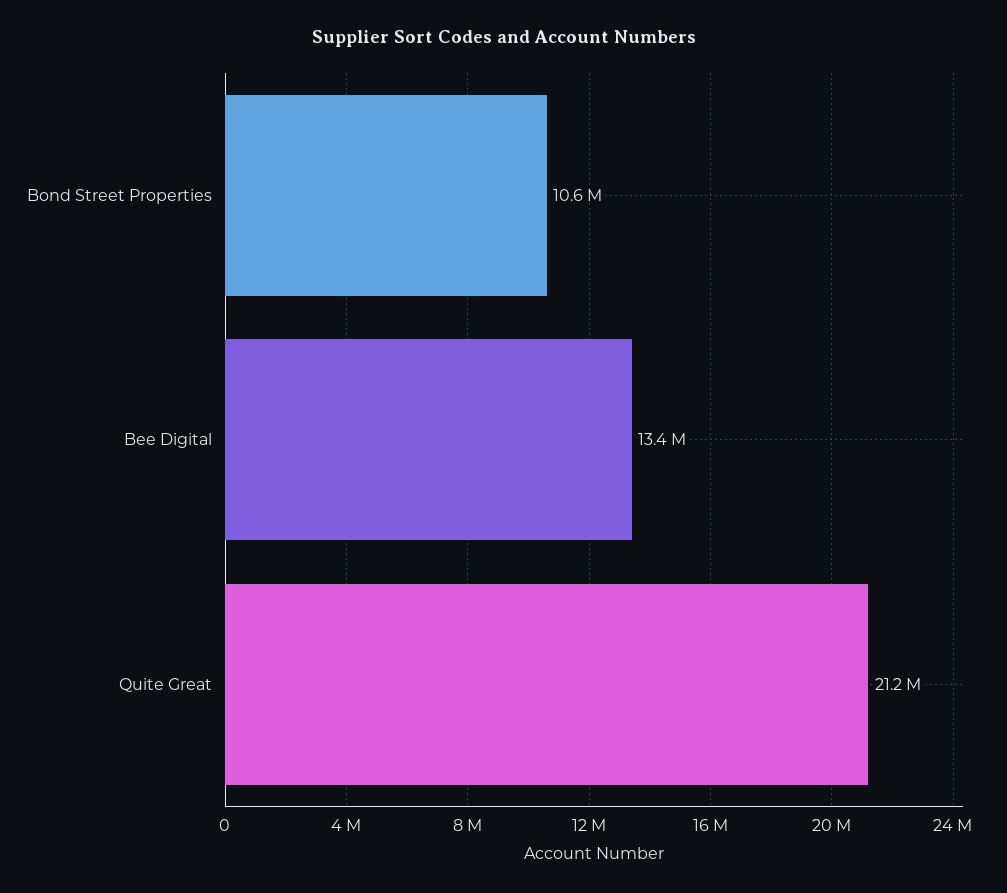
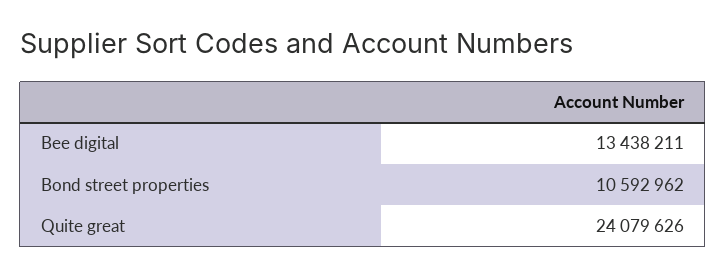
Quite Great: 21200000 -> 24079626

